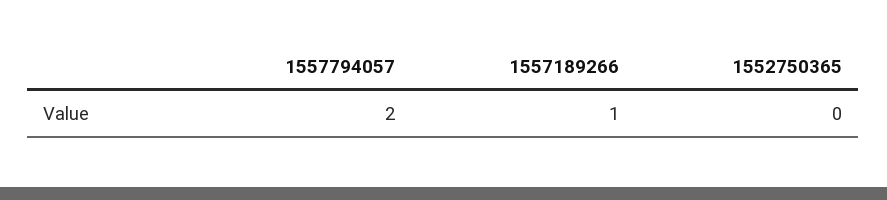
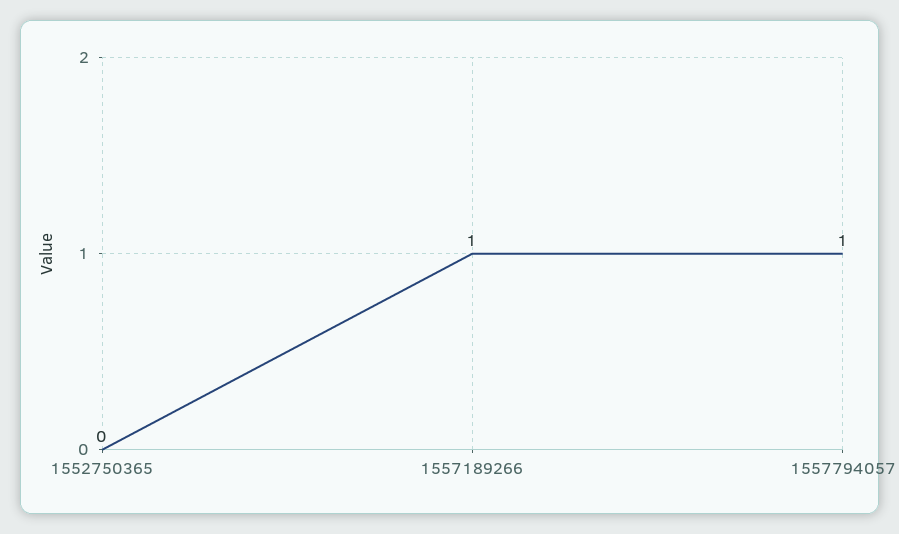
1557794057: 2 -> 1

